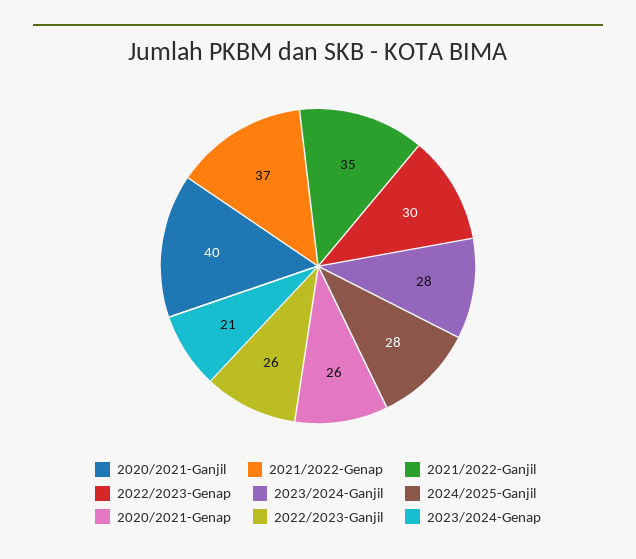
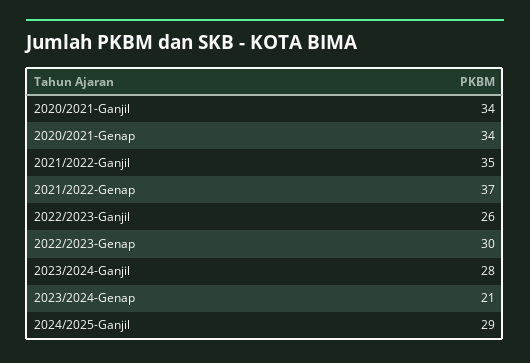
2020/2021-Ganjil: 40 -> 34
2024/2025-Ganjil: 28 -> 29
2020/2021-Genap: 26 -> 34

